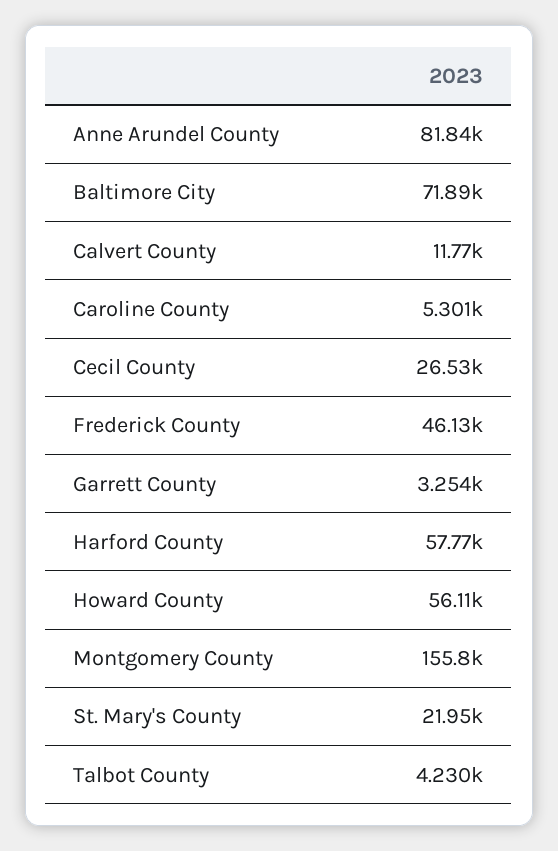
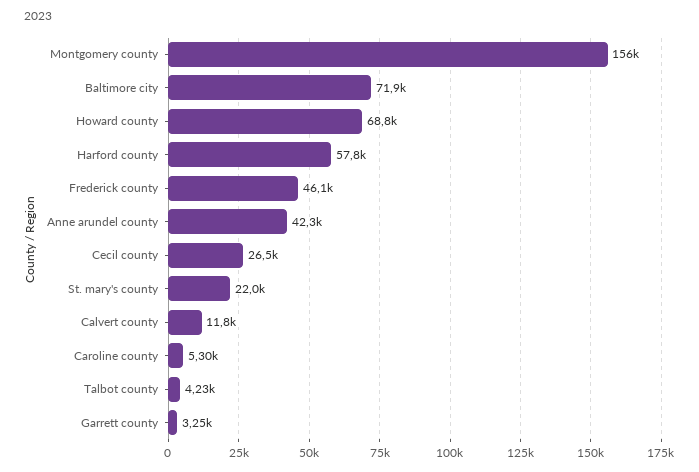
Anne Arundel County: 81840 -> 42300
Howard County: 56110 -> 68800

